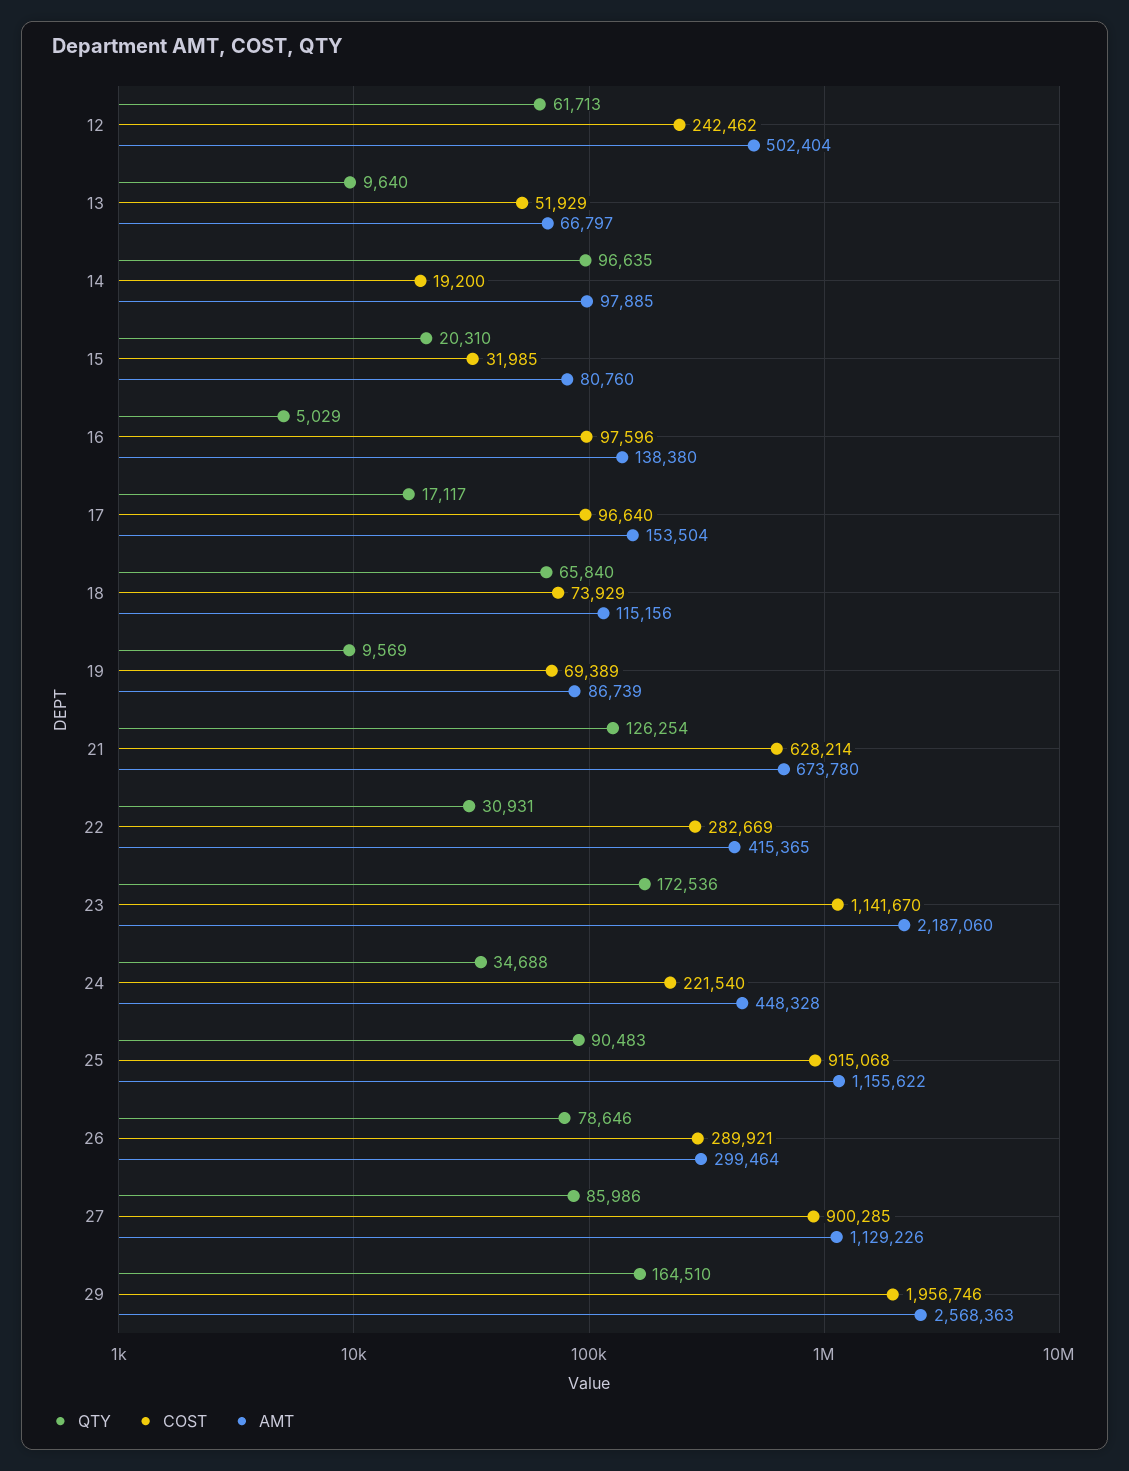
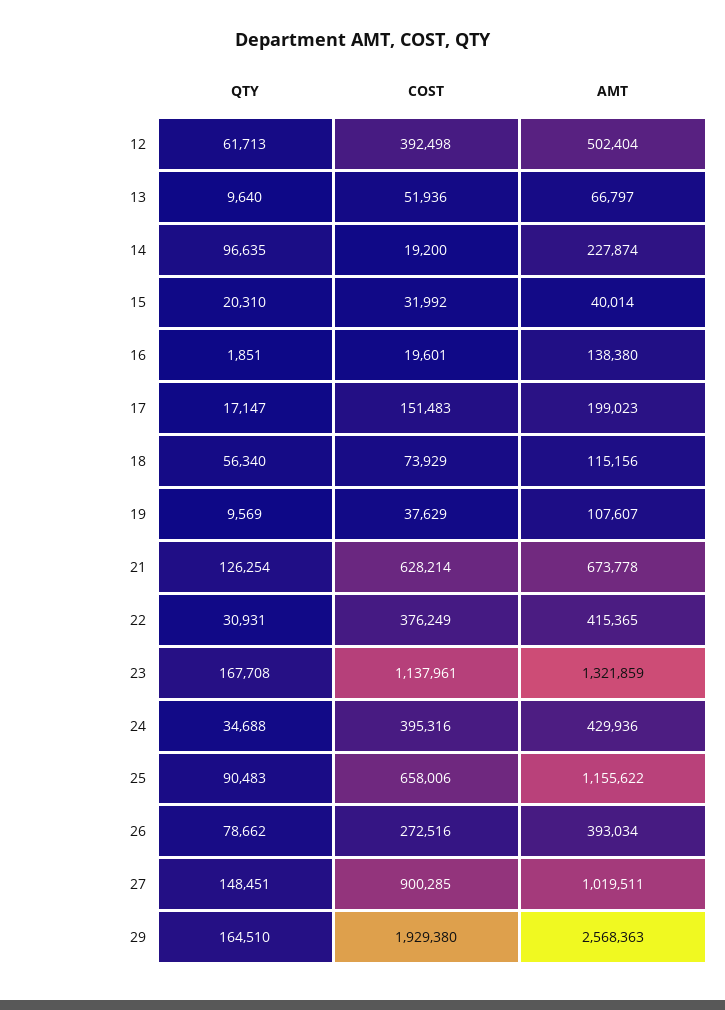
COST, 12: 242462 -> 392498
COST, 13: 51929 -> 51936
AMT, 14: 97885 -> 227874
COST, 15: 31985 -> 31992
AMT, 15: 80760 -> 40014
QTY, 16: 5029 -> 1851
COST, 16: 97596 -> 19601
QTY, 17: 17117 -> 17147
COST, 17: 96640 -> 151483
AMT, 17: 153504 -> 199023
QTY, 18: 65840 -> 56340
COST, 19: 69389 -> 37629
AMT, 19: 86739 -> 107607
AMT, 21: 673780 -> 673778
COST, 22: 282669 -> 376249
QTY, 23: 172536 -> 167708
COST, 23: 1141670 -> 1137961
AMT, 23: 2187060 -> 1321859
COST, 24: 221540 -> 395316
AMT, 24: 448328 -> 429936
COST, 25: 915068 -> 658006
QTY, 26: 78646 -> 78662
COST, 26: 289921 -> 272516
AMT, 26: 299464 -> 393034
QTY, 27: 85986 -> 148451
AMT, 27: 1129226 -> 1019511
COST, 29: 1956746 -> 1929380

